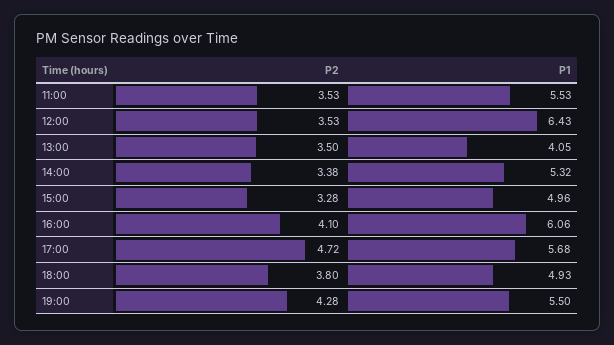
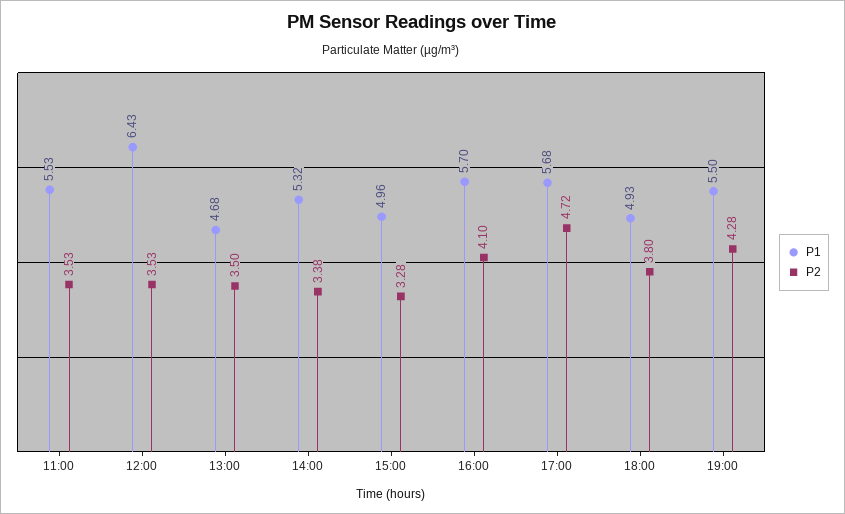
P1, 13:00: 4.05 -> 4.68
P1, 16:00: 6.06 -> 5.7

